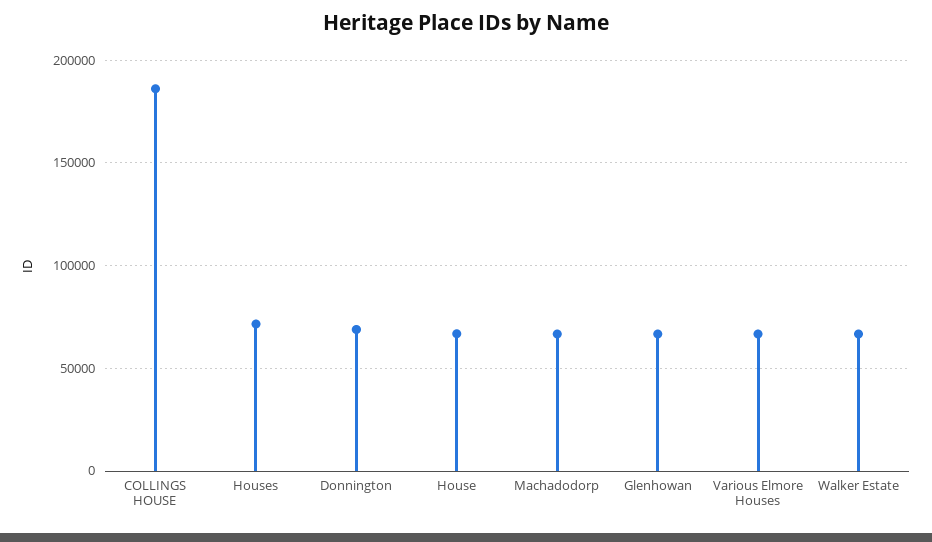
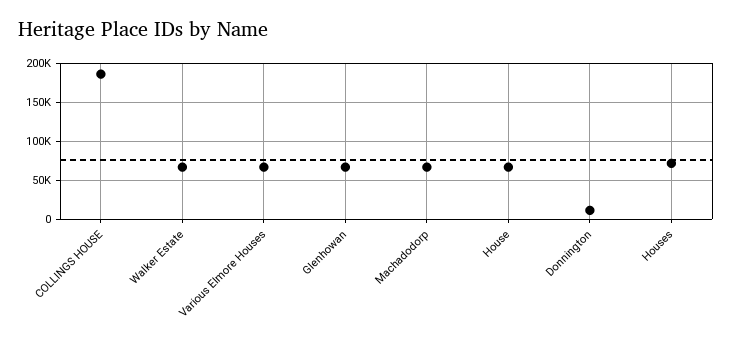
Donnington: 70000 -> 10000

